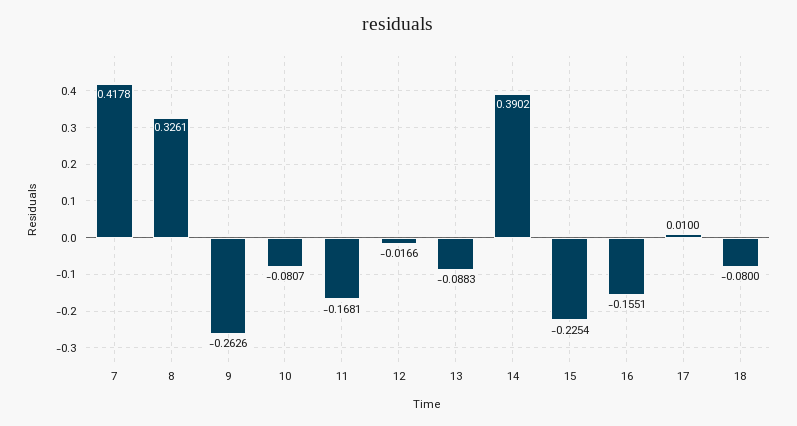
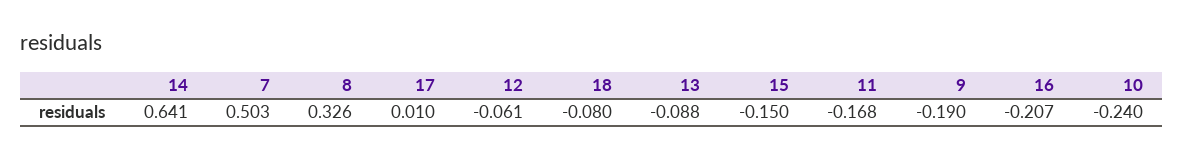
7: 0.4178 -> 0.503
9: -0.2626 -> -0.19
10: -0.0807 -> -0.24
12: -0.0166 -> -0.061
14: 0.3902 -> 0.641
15: -0.2254 -> -0.15
16: -0.1551 -> -0.207

